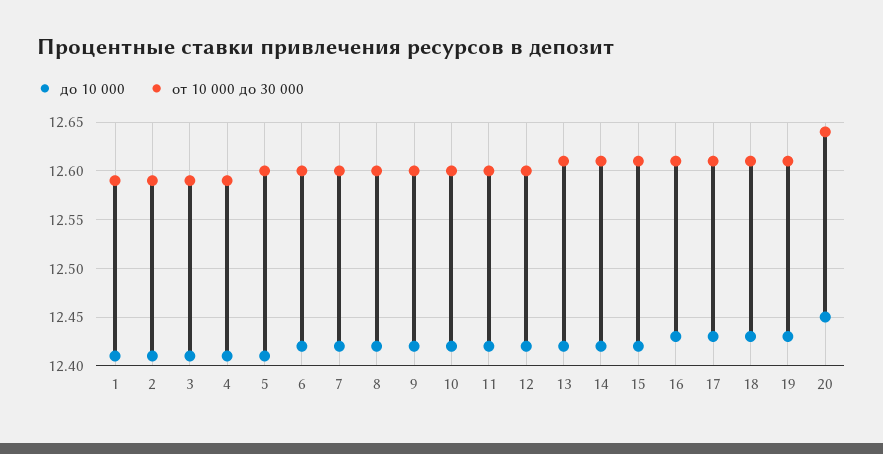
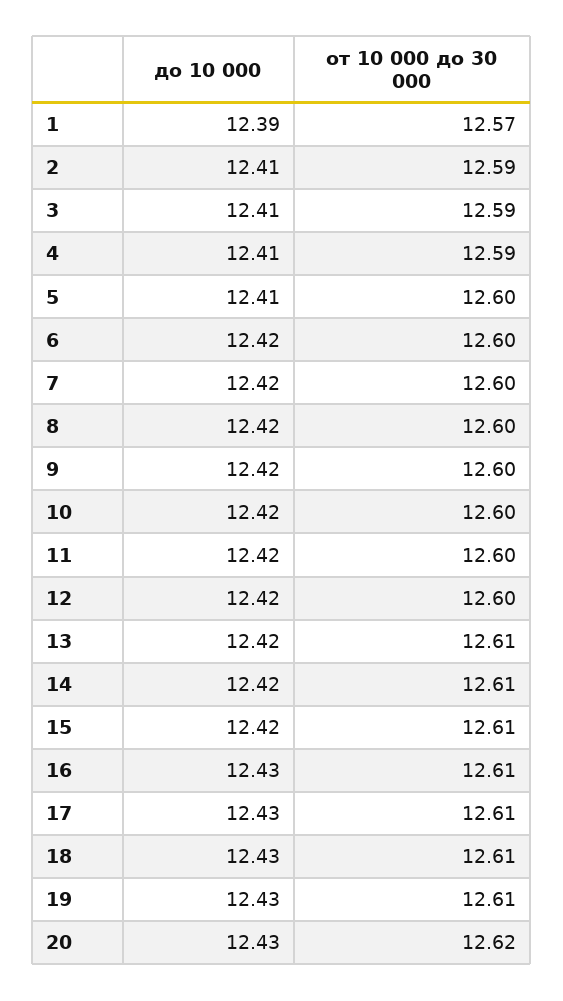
до 10 000, 1: 12.41 -> 12.39
от 10 000 до 30 000, 1: 12.59 -> 12.57
до 10 000, 20: 12.45 -> 12.43
от 10 000 до 30 000, 20: 12.64 -> 12.62

